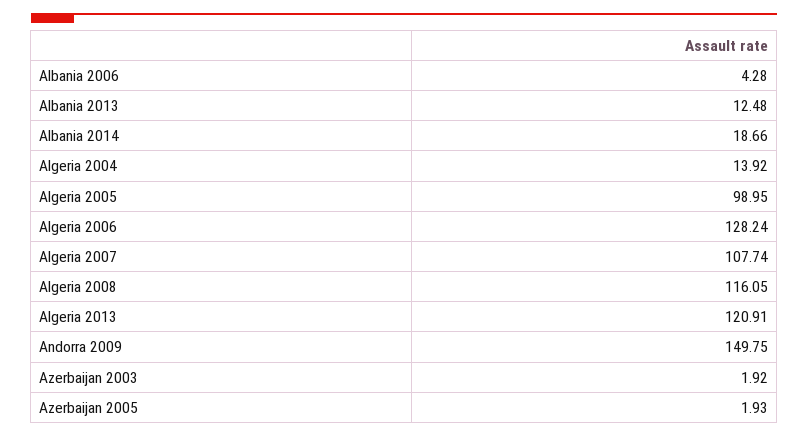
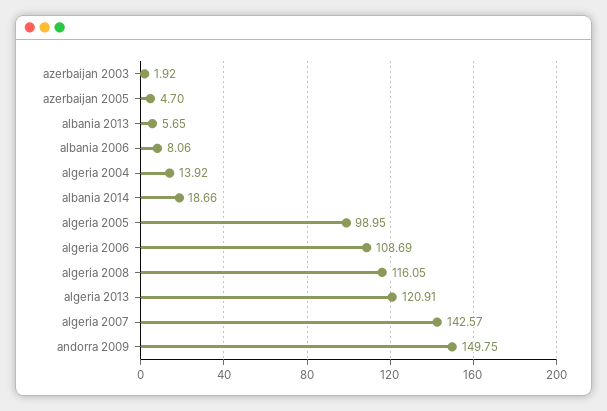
Albania 2006: 4.28 -> 8.06
Albania 2013: 12.48 -> 5.65
Algeria 2006: 128.24 -> 108.69
Algeria 2007: 107.74 -> 142.57
Azerbaijan 2005: 1.93 -> 4.7

